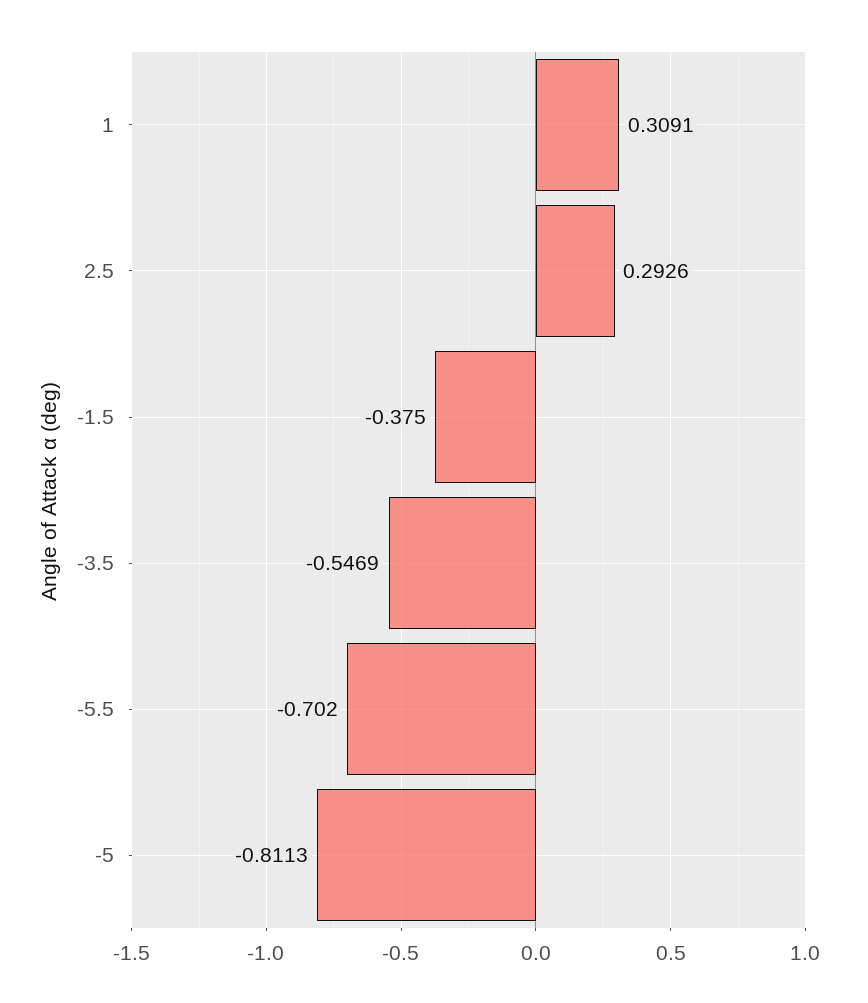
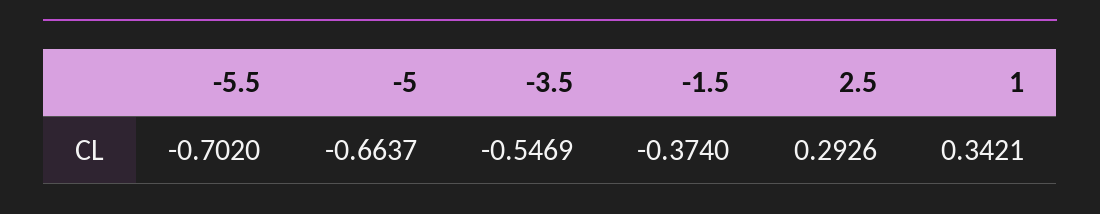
1: 0.3091 -> 0.3421
-1.5: -0.375 -> -0.374
-5: -0.8113 -> -0.6637

